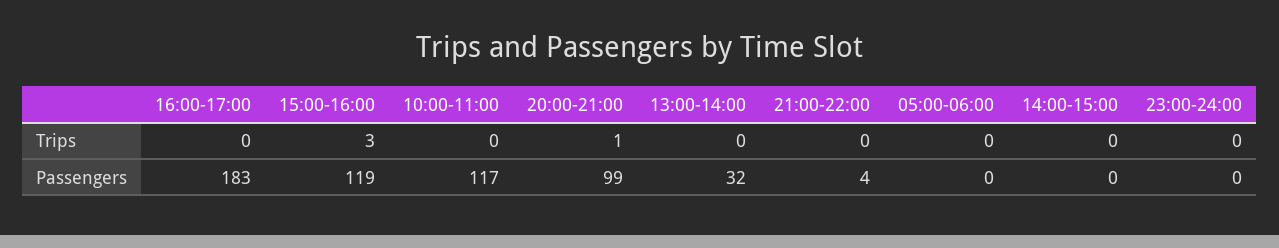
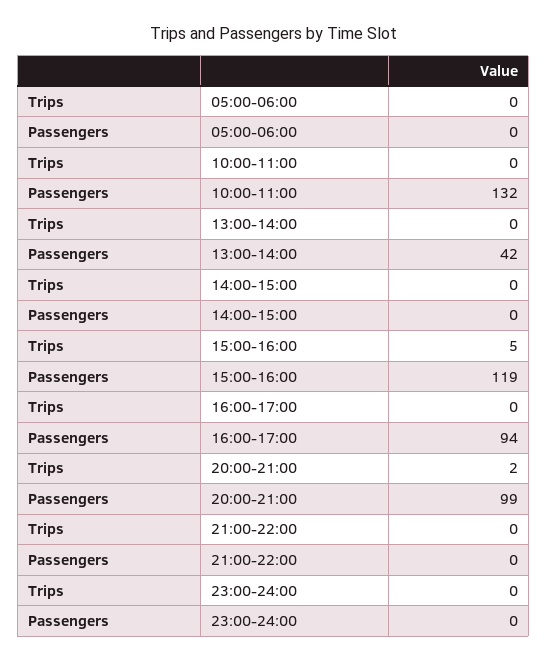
15:00-16:00, Trips: 3 -> 5
20:00-21:00, Trips: 1 -> 2
16:00-17:00, Passengers: 183 -> 94
10:00-11:00, Passengers: 117 -> 132
13:00-14:00, Passengers: 32 -> 42
21:00-22:00, Passengers: 4 -> 0

